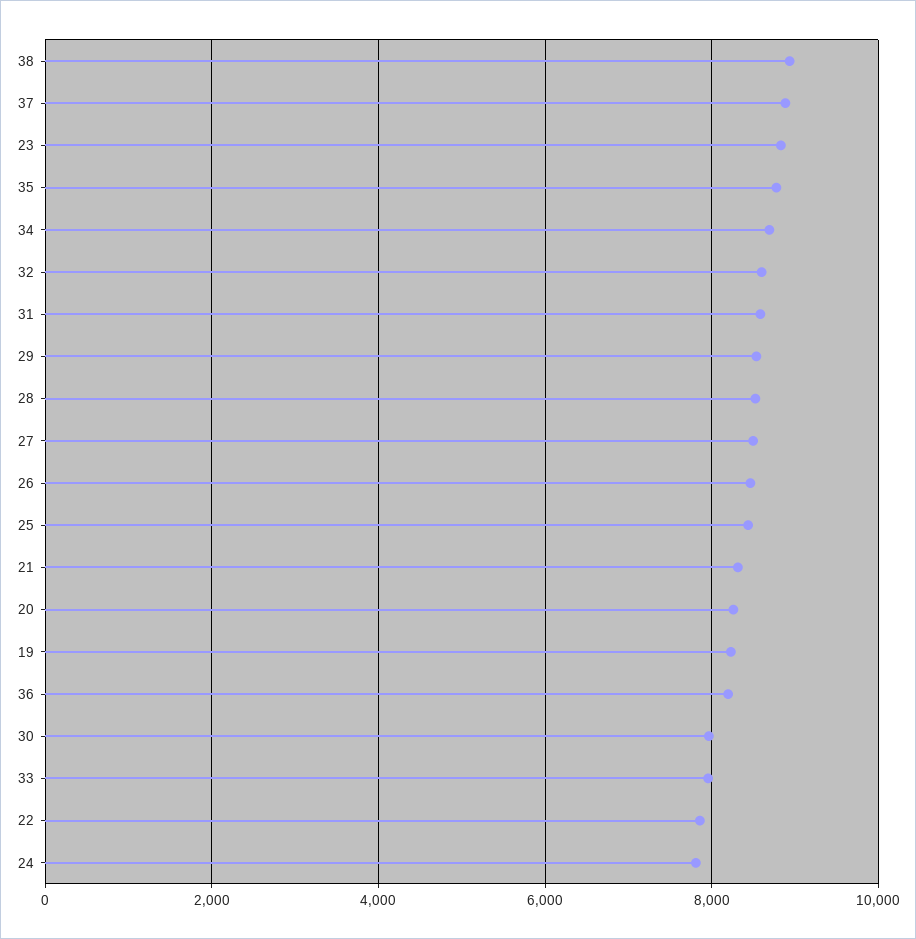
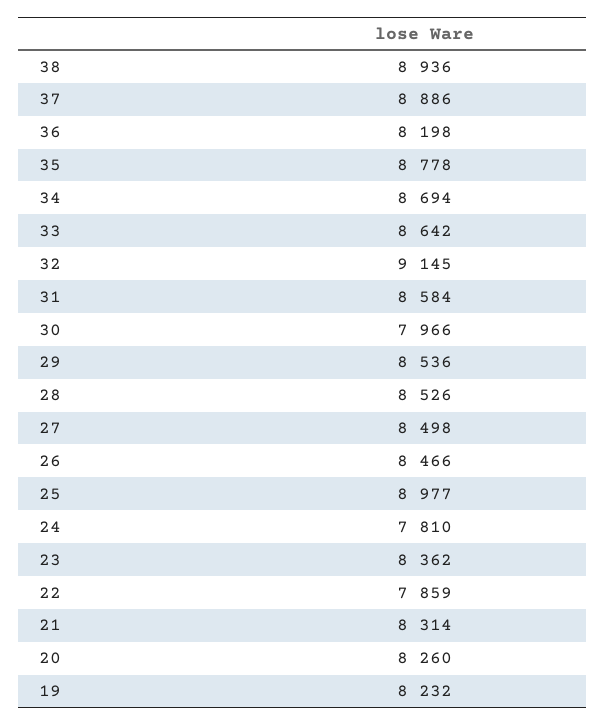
23: 8800 -> 8362
32: 8600 -> 9145
25: 8400 -> 8977
33: 8000 -> 8642

